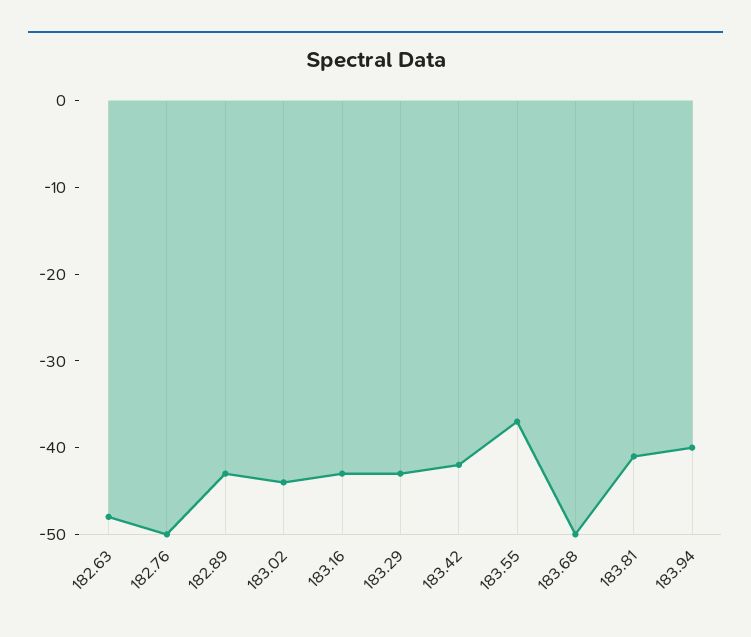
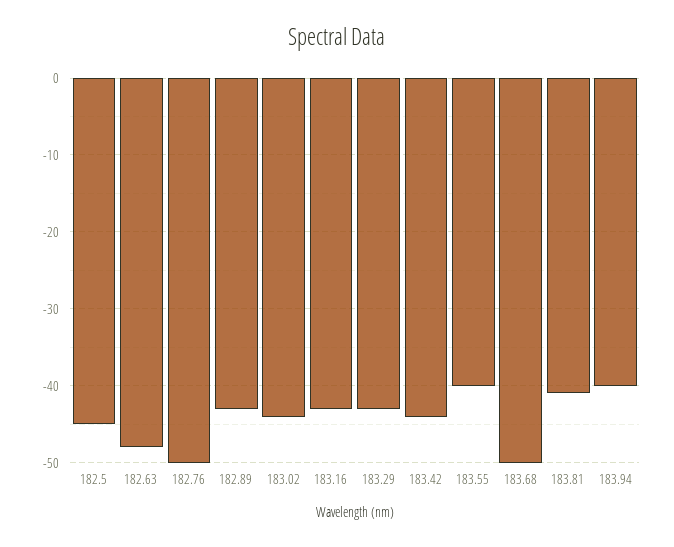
183.42: -42 -> -44
183.55: -37 -> -40
182.5: none -> -45

